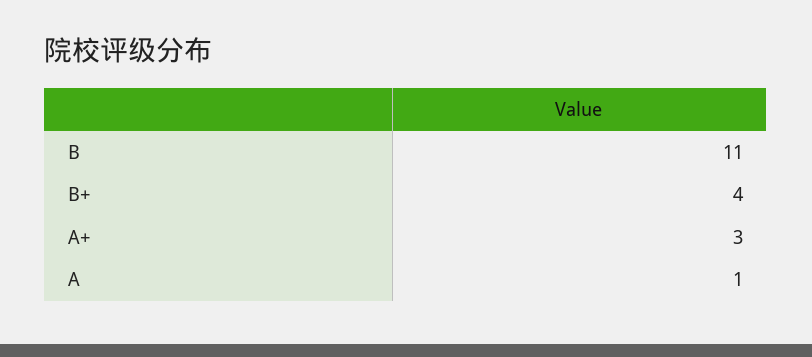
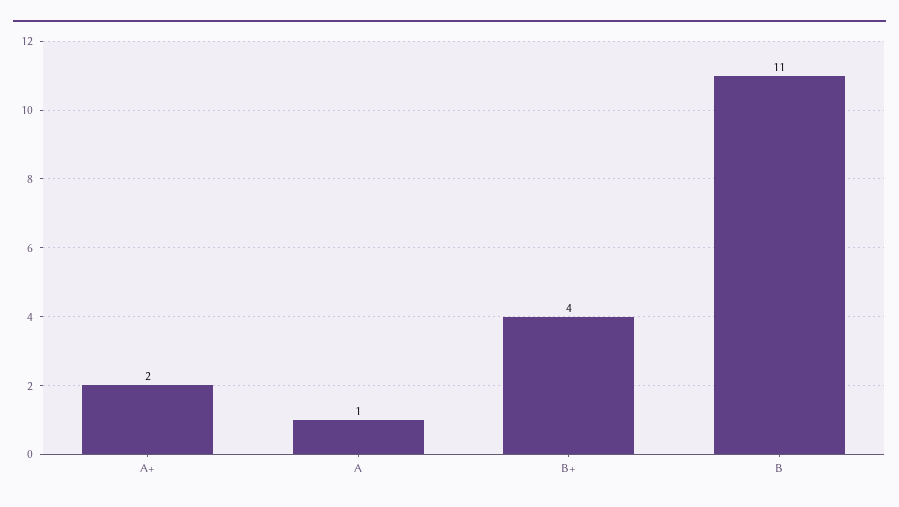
A+: 3 -> 2

